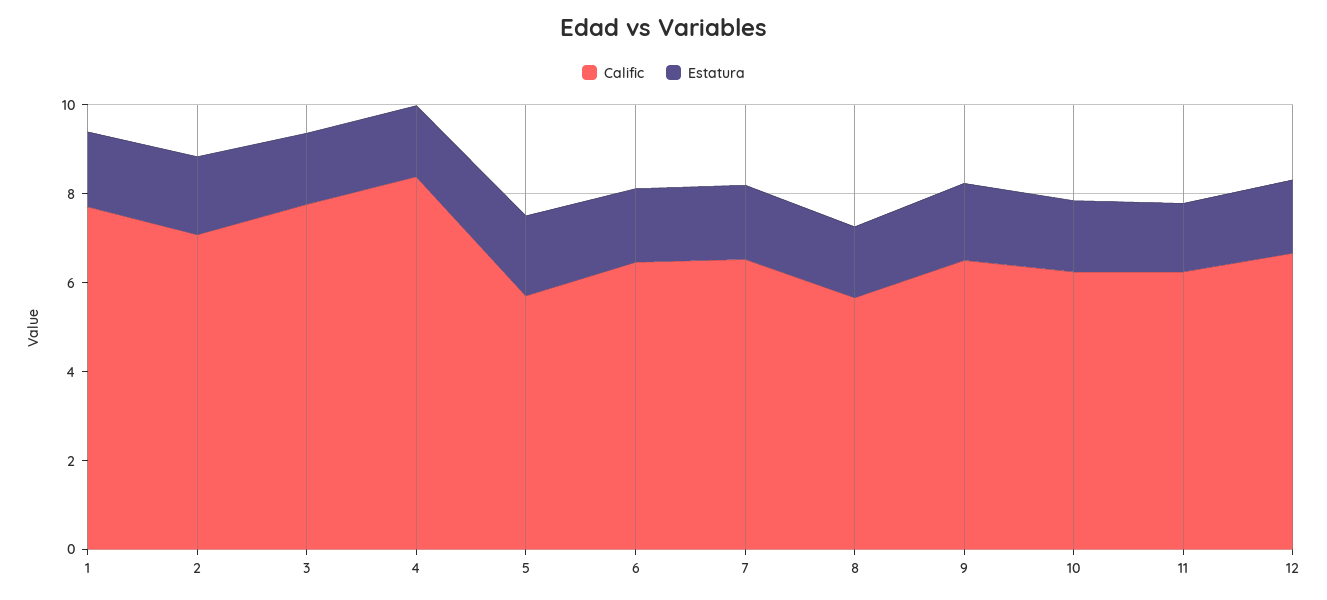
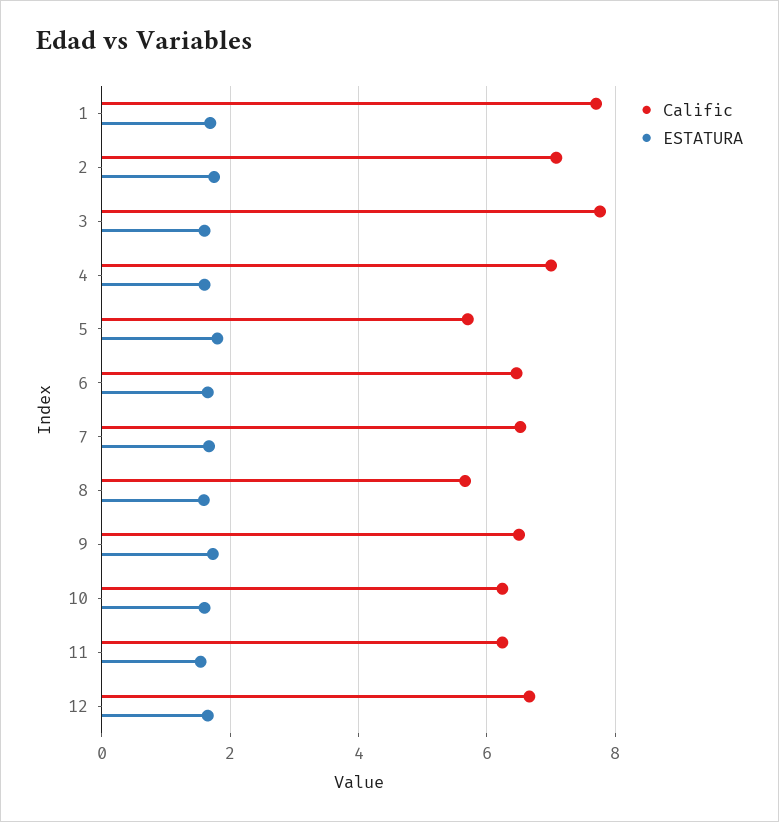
Calific, 4: 8.5 -> 7

